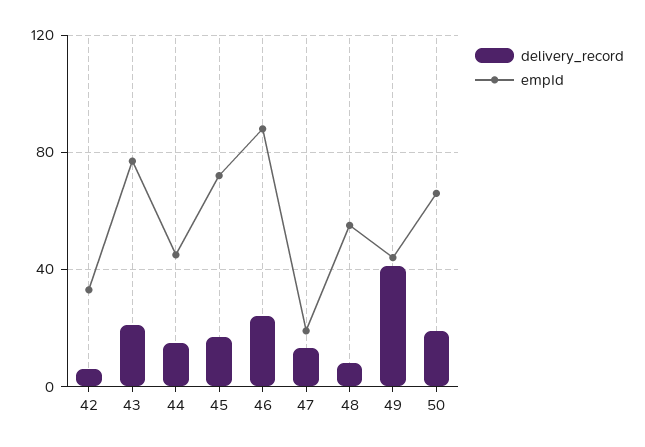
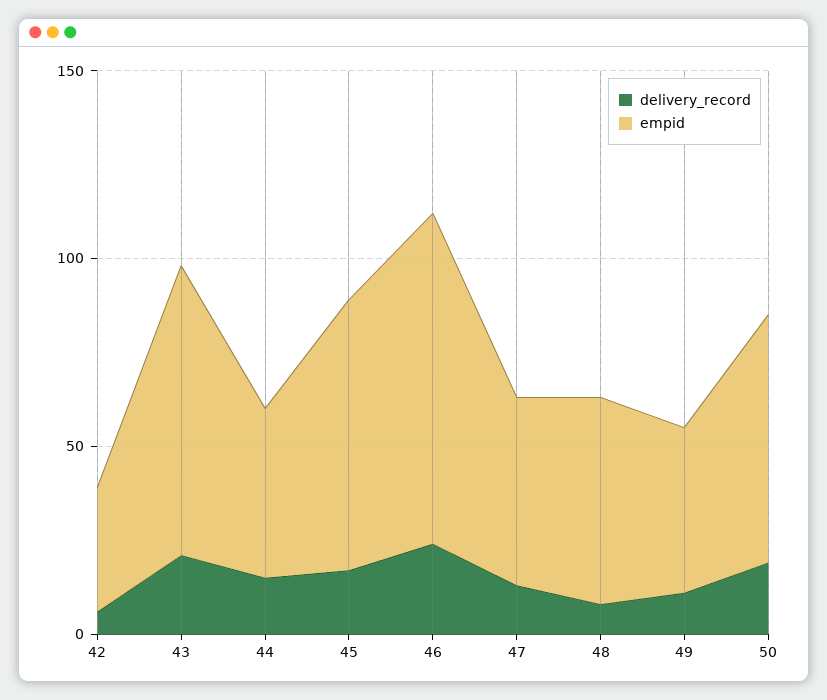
empId, 47: 20 -> 50
delivery_record, 49: 40 -> 10

